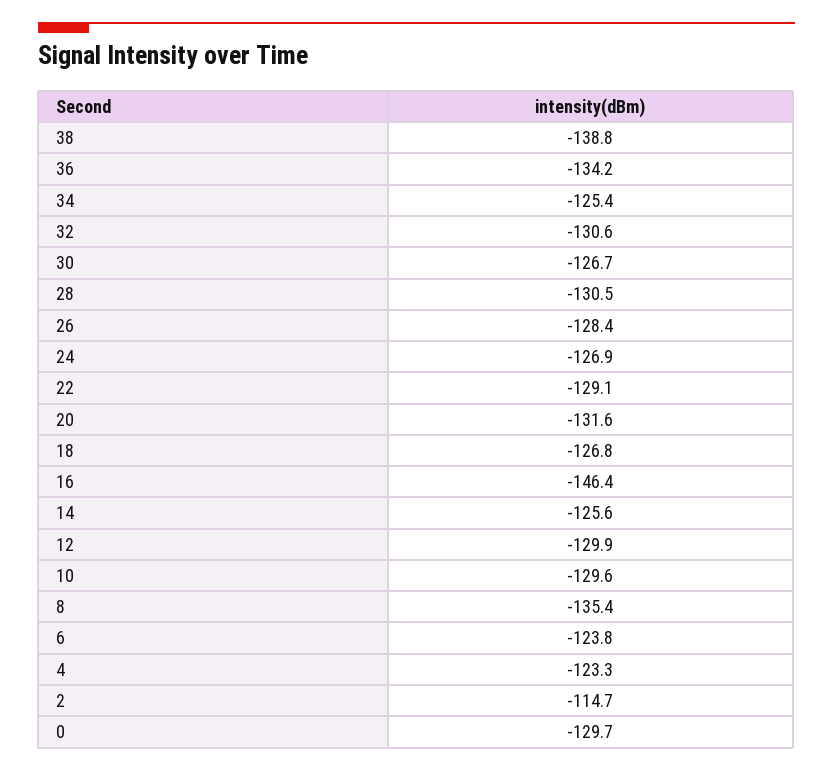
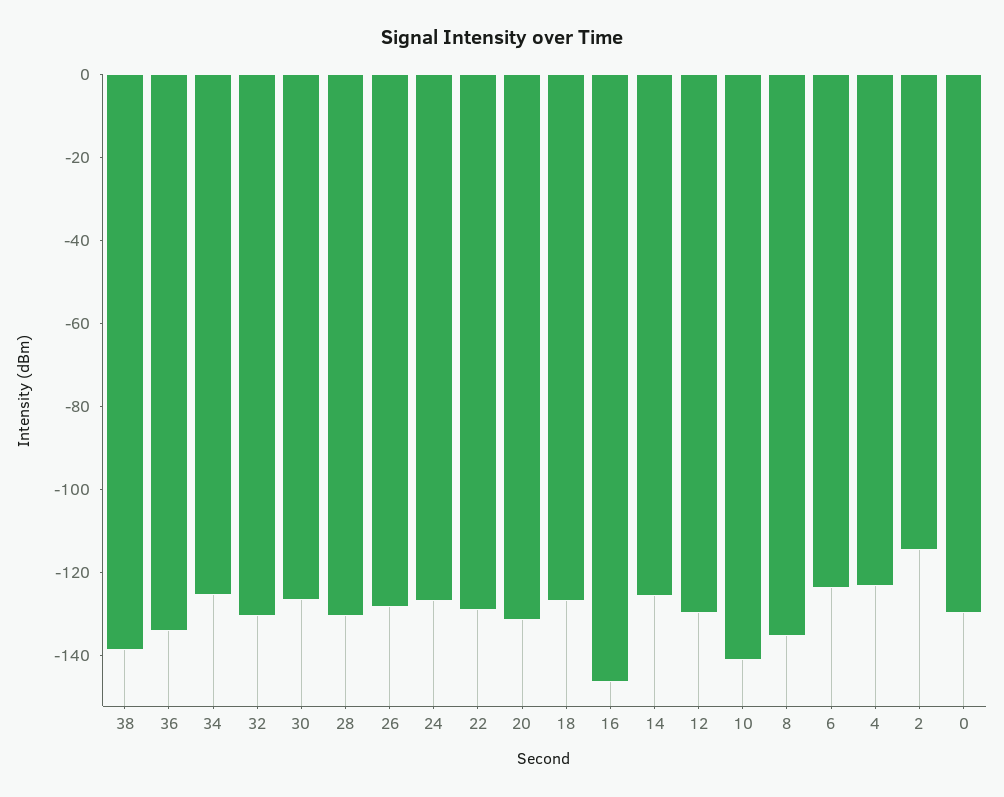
10: -129.6 -> -140

